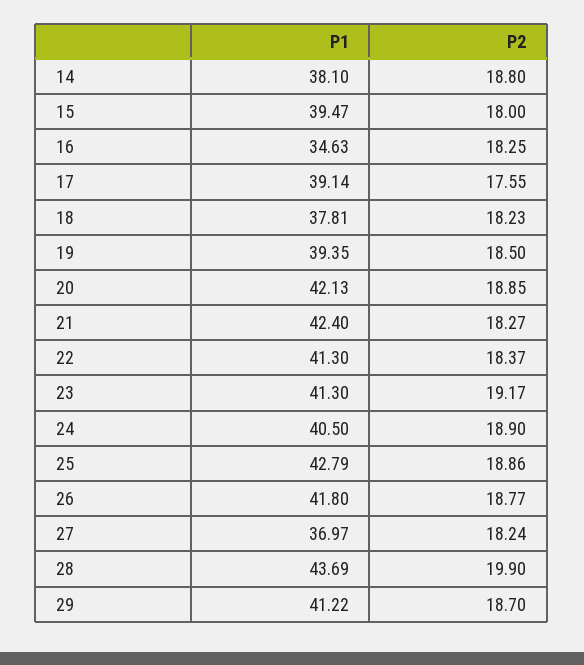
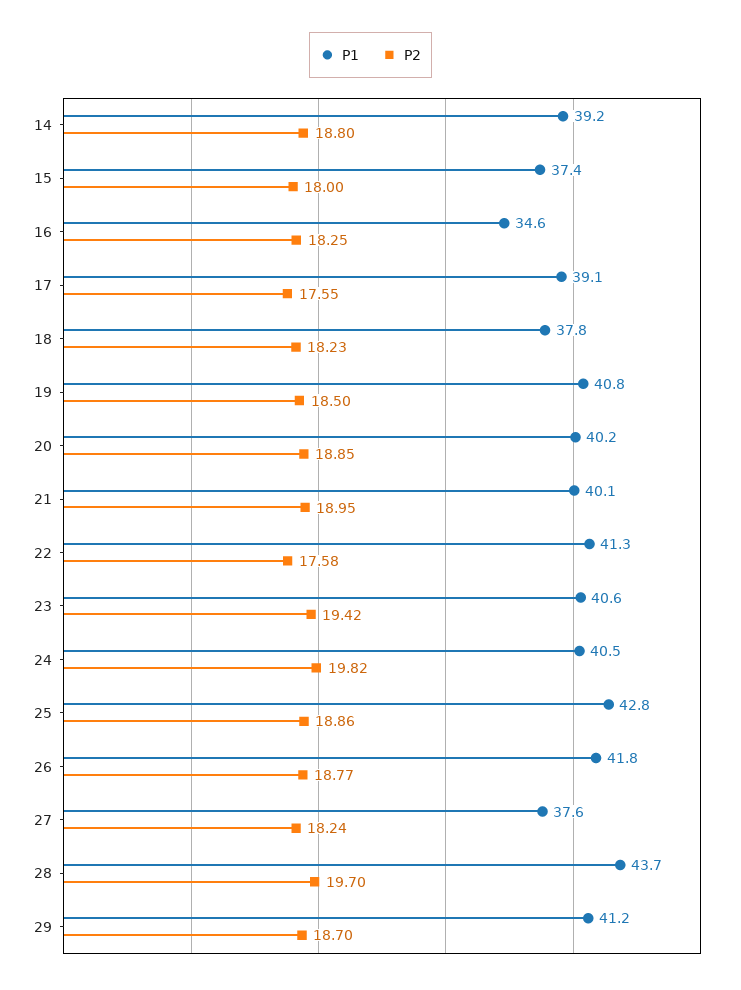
P1, 14: 38.1 -> 39.2
P1, 15: 39.47 -> 37.4
P1, 19: 39.35 -> 40.8
P1, 20: 42.13 -> 40.2
P1, 21: 42.4 -> 40.1
P2, 21: 18.27 -> 18.95
P2, 22: 18.37 -> 17.58
P1, 23: 41.3 -> 40.6
P2, 23: 19.17 -> 19.42
P2, 24: 18.9 -> 19.82
P1, 27: 36.97 -> 37.6
P2, 28: 19.9 -> 19.7

